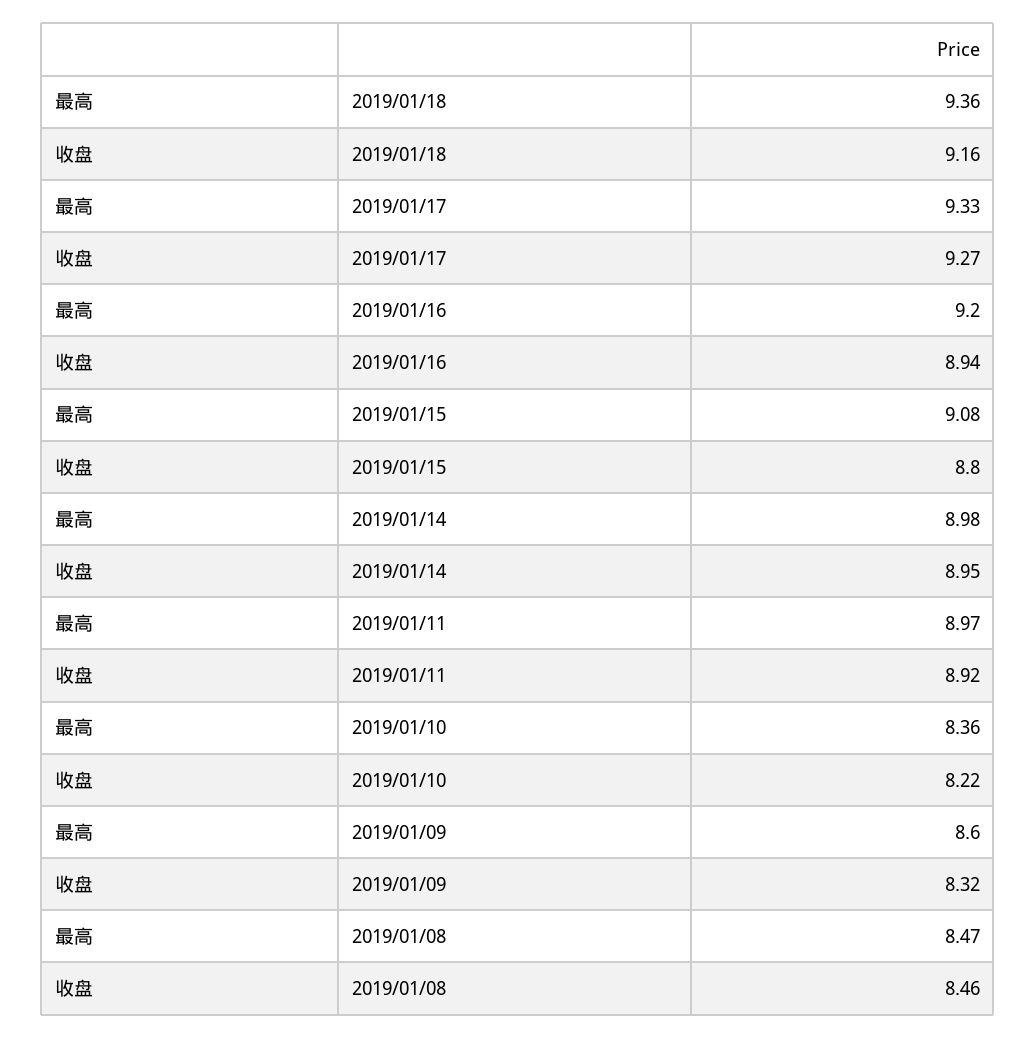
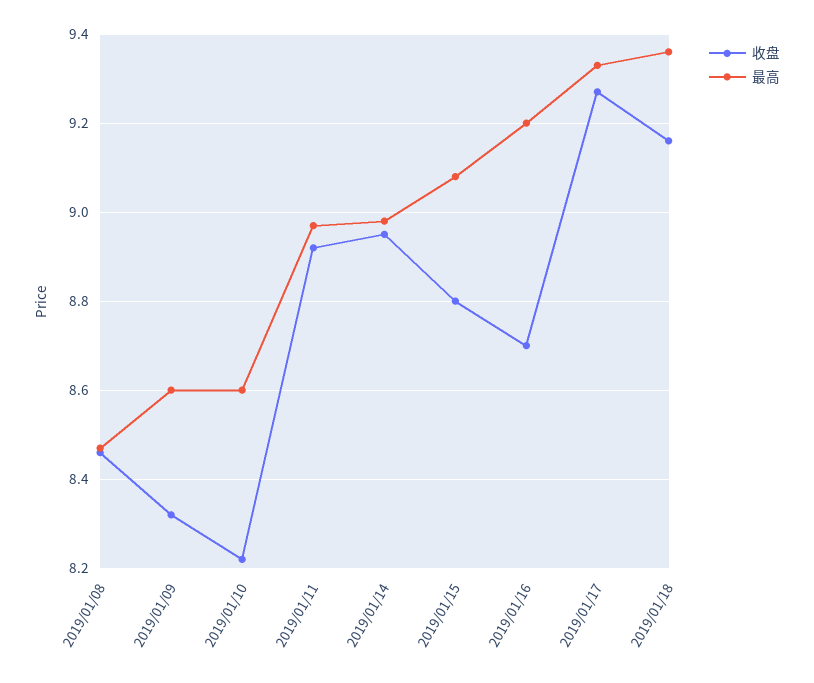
收盘, 2019/01/16: 8.94 -> 8.7
最高, 2019/01/10: 8.36 -> 8.6

